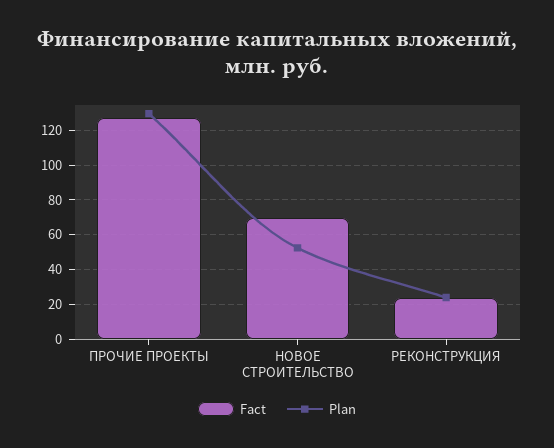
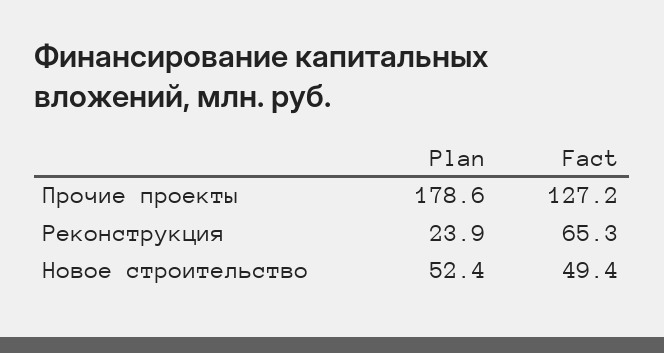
Plan, ПРОЧИЕ ПРОЕКТЫ: 130 -> 178.6
Fact, НОВОЕ СТРОИТЕЛЬСТВО: 70 -> 49.4
Fact, РЕКОНСТРУКЦИЯ: 25 -> 65.3

